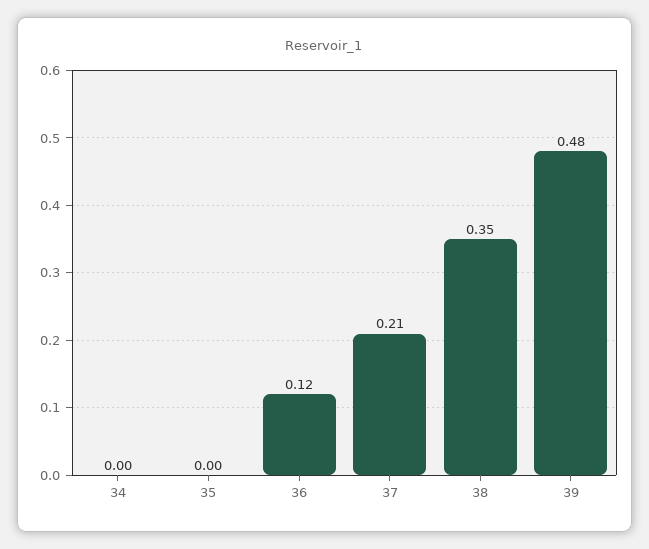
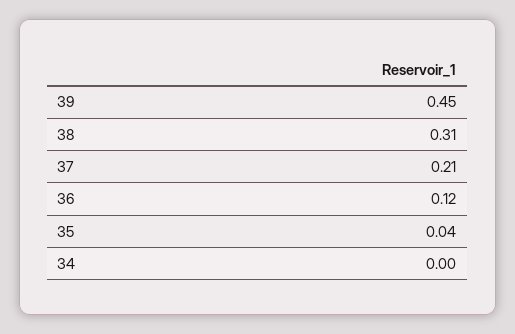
35: 0 -> 0.04
38: 0.35 -> 0.31
39: 0.48 -> 0.45

